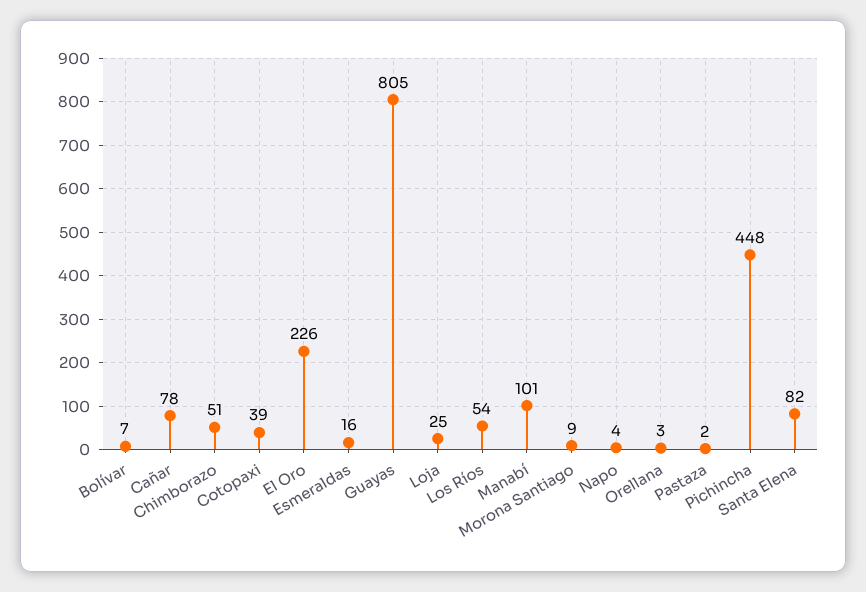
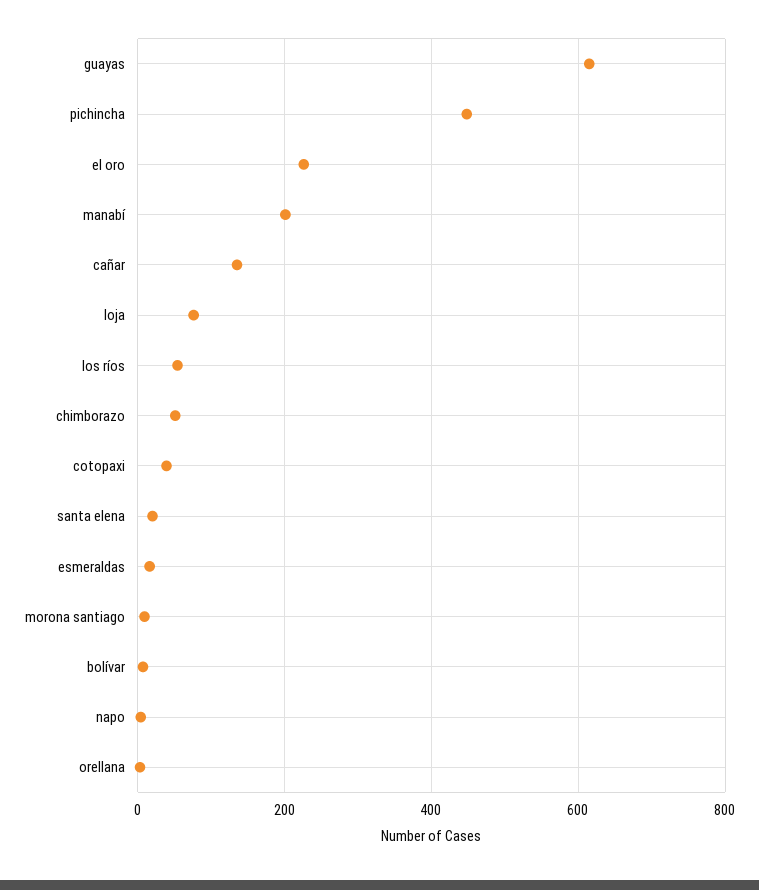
Cañar: 78 -> 140
Guayas: 805 -> 620
Loja: 25 -> 80
Manabí: 101 -> 200
Pastaza: 2 -> none
Santa Elena: 82 -> 20

